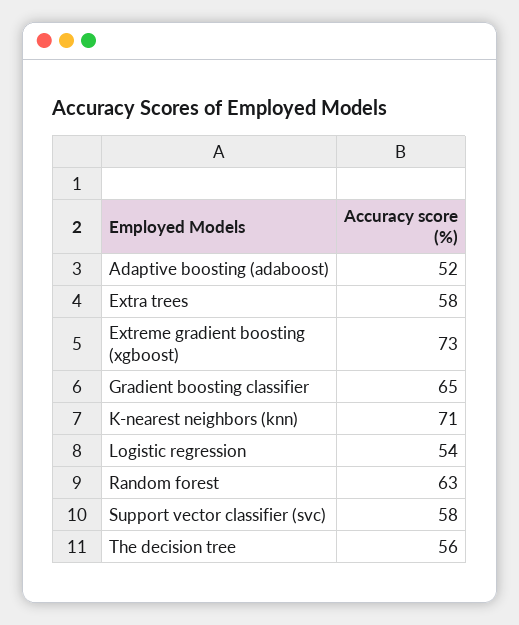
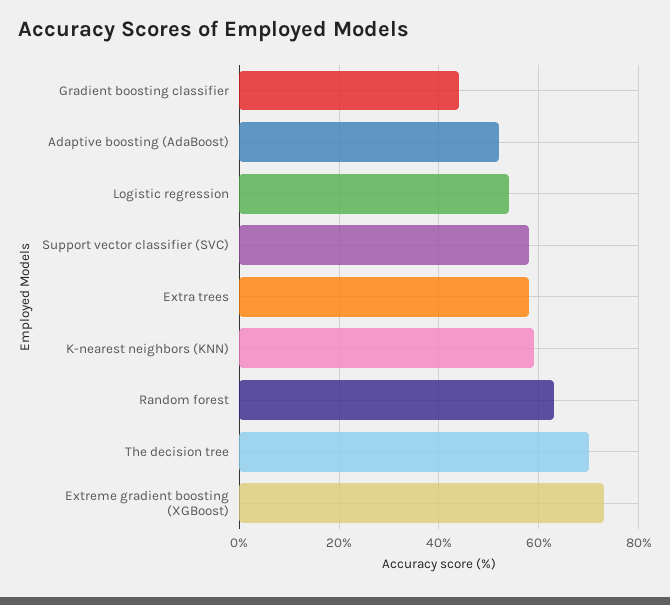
Gradient boosting classifier: 65 -> 45
K-nearest neighbors (knn): 71 -> 60
The decision tree: 56 -> 70

